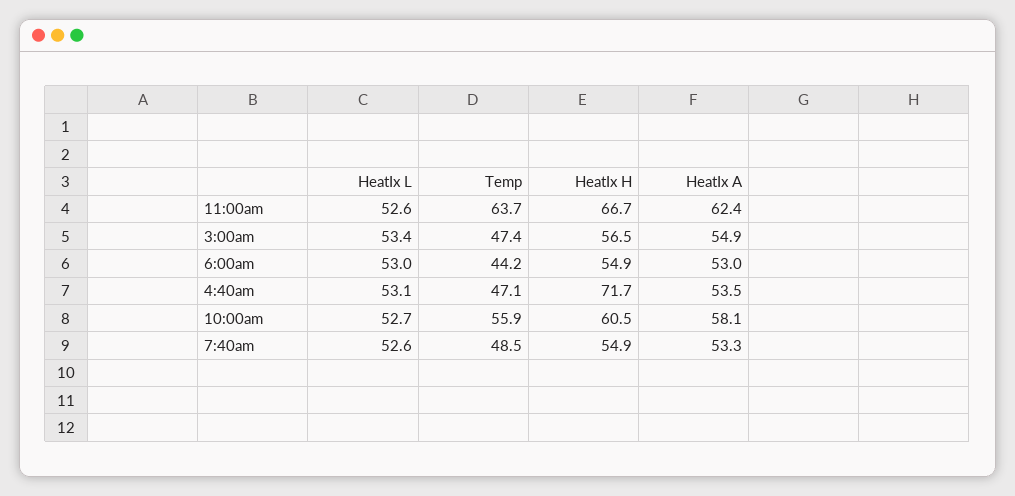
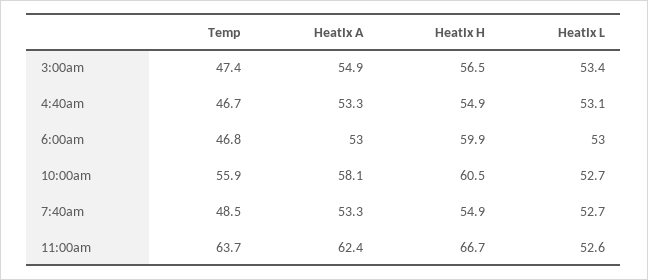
Temp, 6:00am: 44.2 -> 46.8
HeatIx H, 6:00am: 54.9 -> 59.9
Temp, 4:40am: 47.1 -> 46.7
HeatIx H, 4:40am: 71.7 -> 54.9
HeatIx A, 4:40am: 53.5 -> 53.3
HeatIx L, 7:40am: 52.6 -> 52.7

